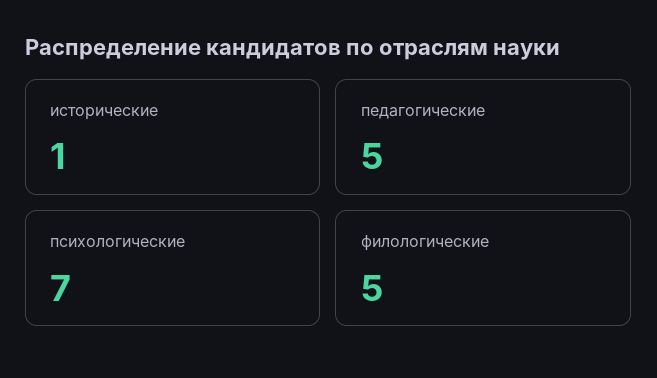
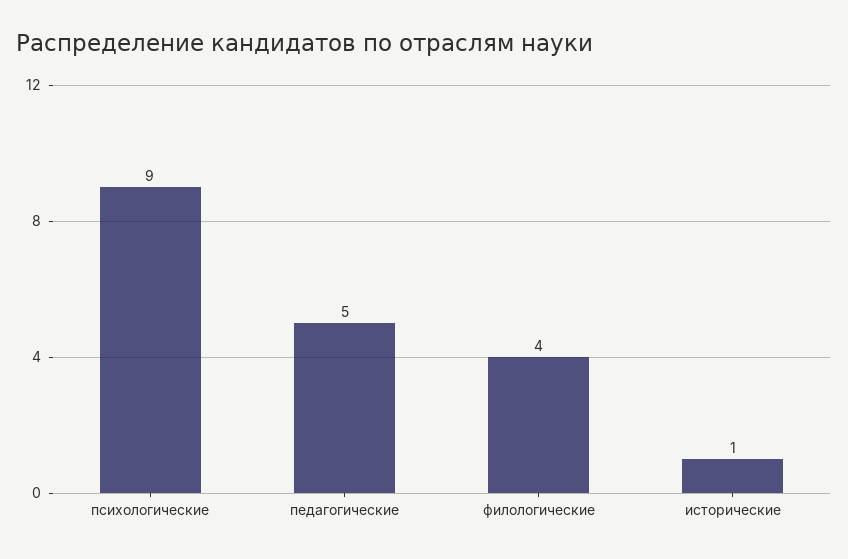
психологические: 7 -> 9
филологические: 5 -> 4

